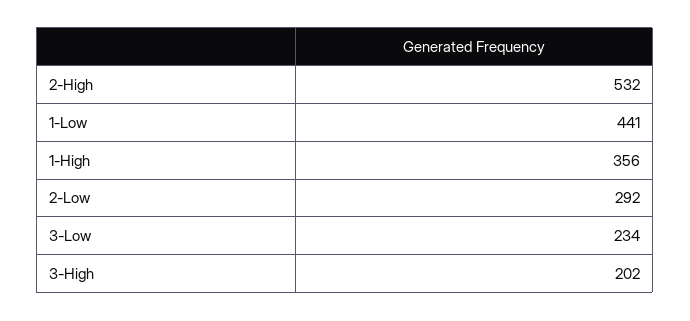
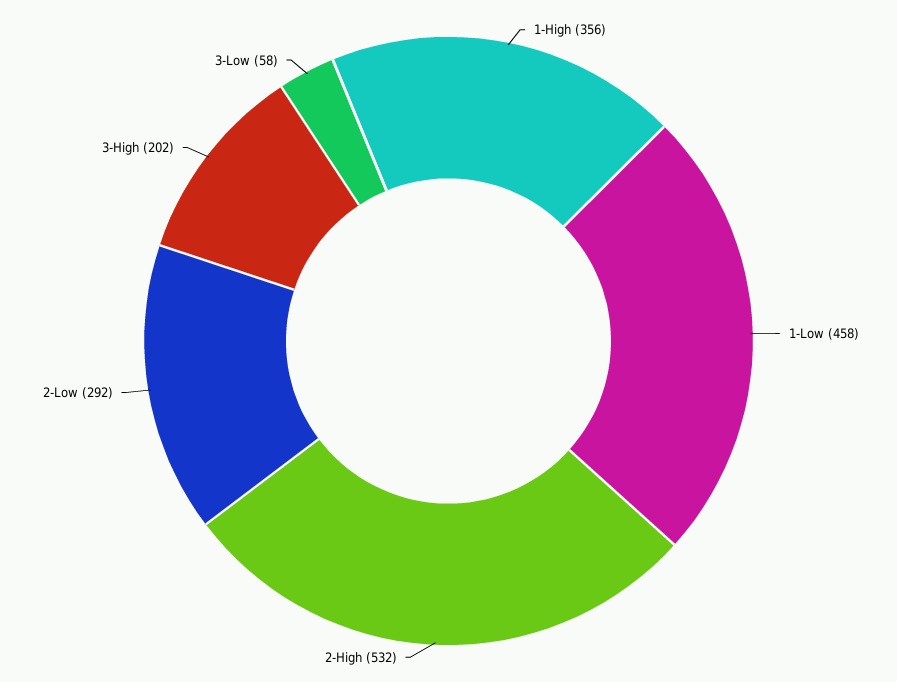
1-Low: 441 -> 458
3-Low: 234 -> 58

